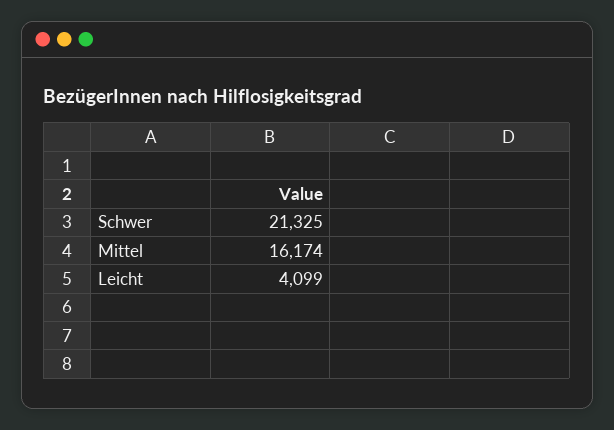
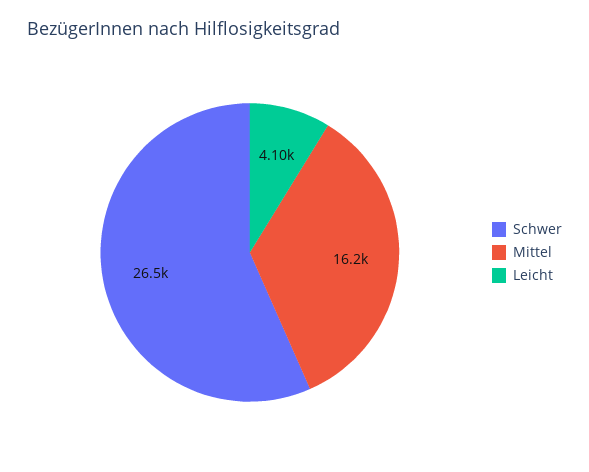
Schwer: 21325 -> 26500

